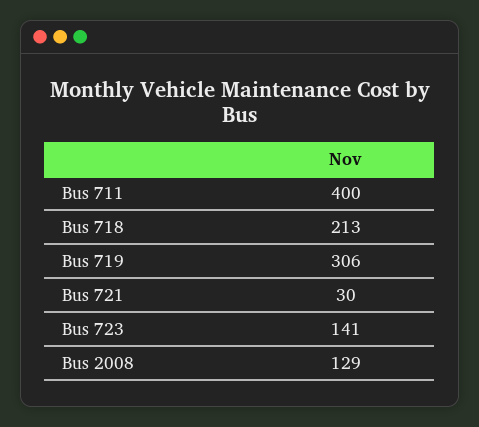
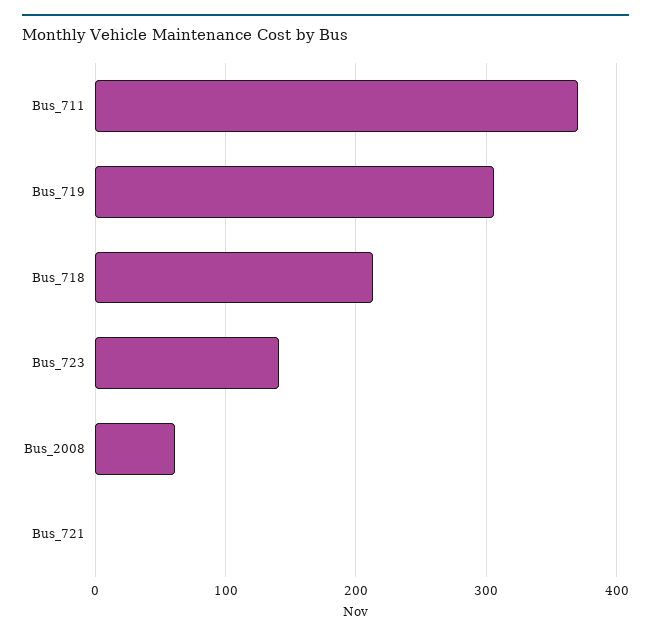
Bus 711: 400 -> 370
Bus 721: 30 -> 0
Bus 2008: 129 -> 60

